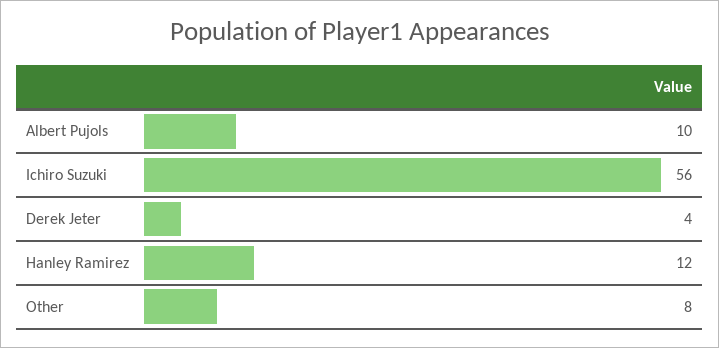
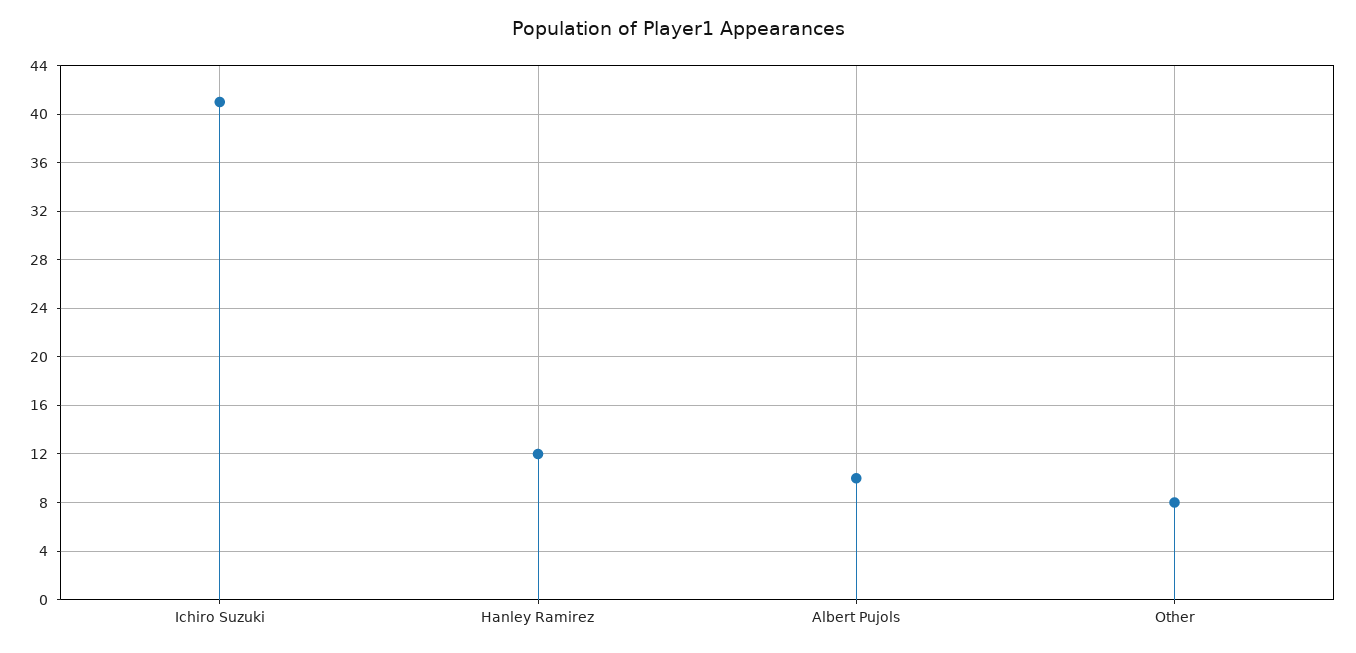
Ichiro Suzuki: 56 -> 41
Derek Jeter: 4 -> none

